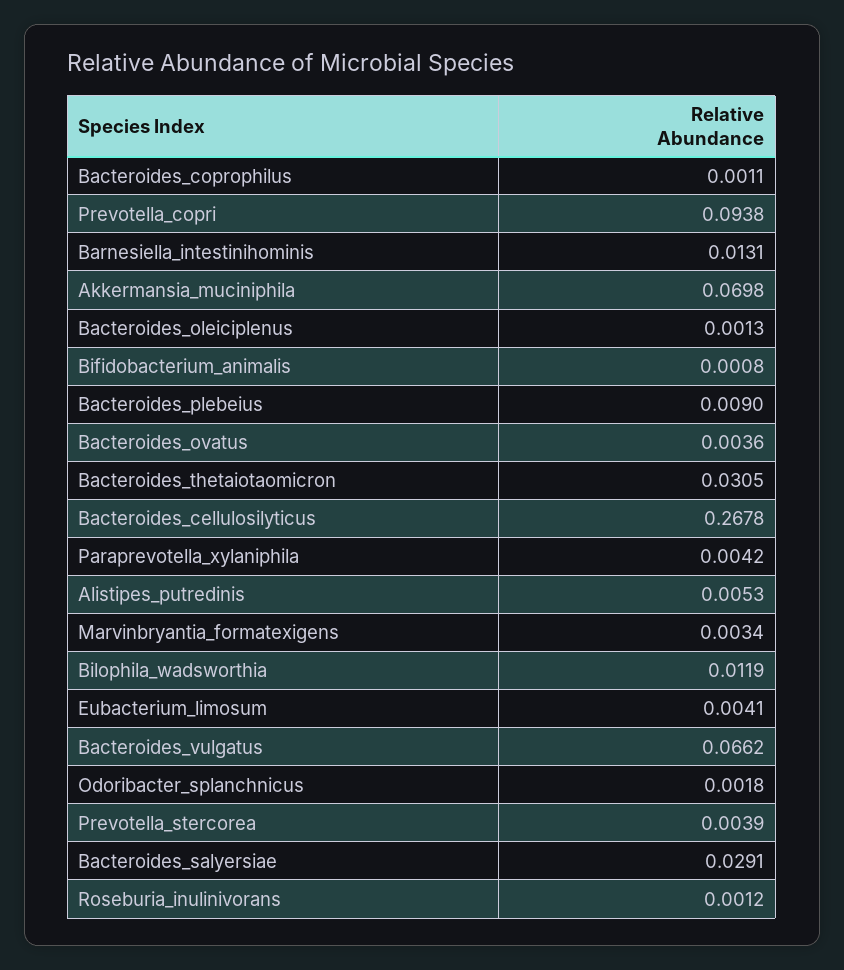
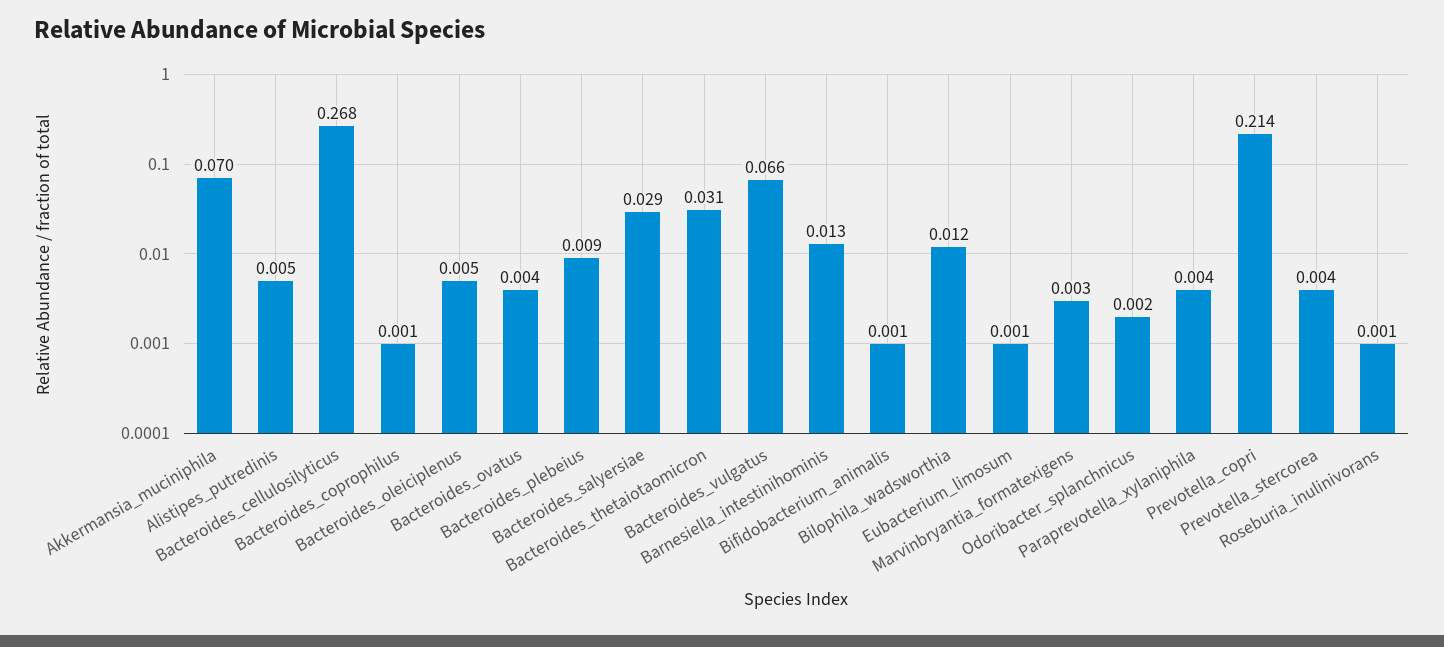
Prevotella_copri: 0.0938 -> 0.214
Bacteroides_oleiciplenus: 0.0013 -> 0.005
Eubacterium_limosum: 0.0041 -> 0.001

